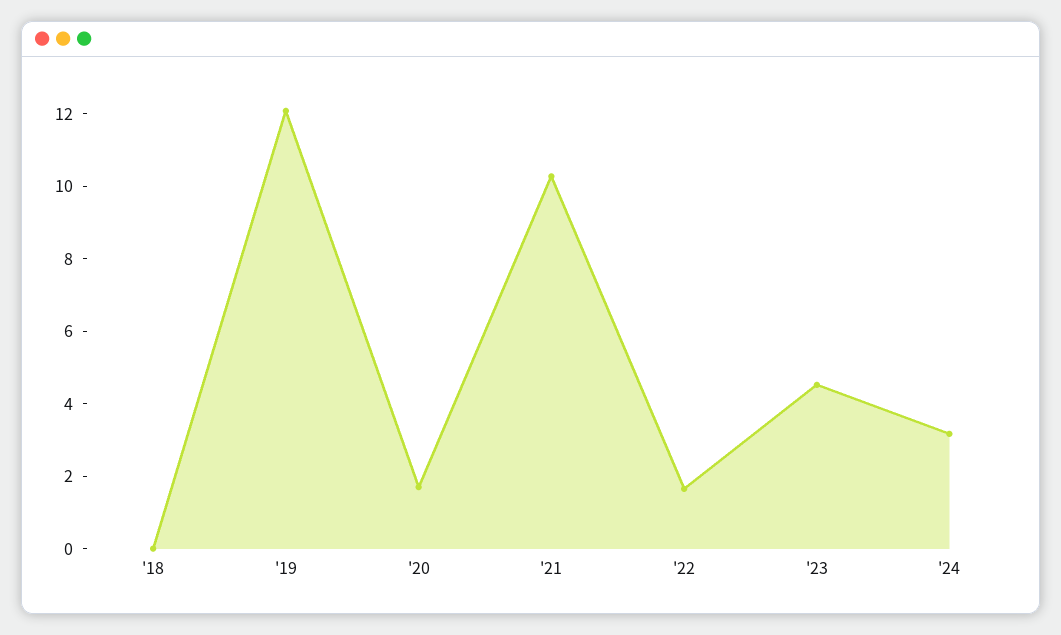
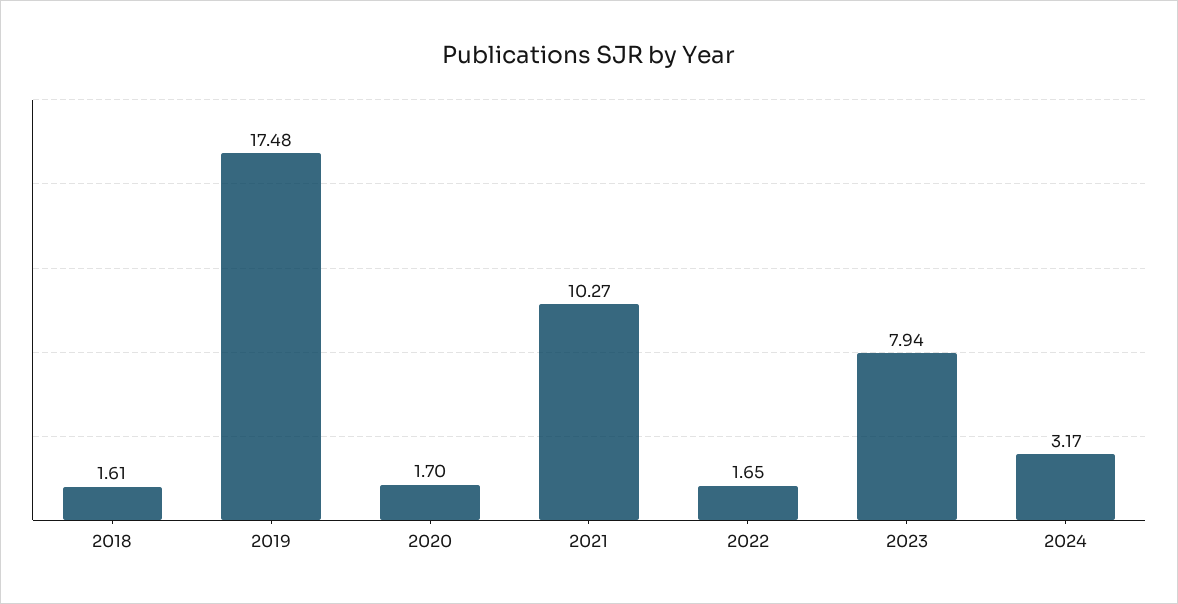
'18: 0 -> 1.61
'19: 12 -> 17.48
'23: 4.5 -> 7.94

